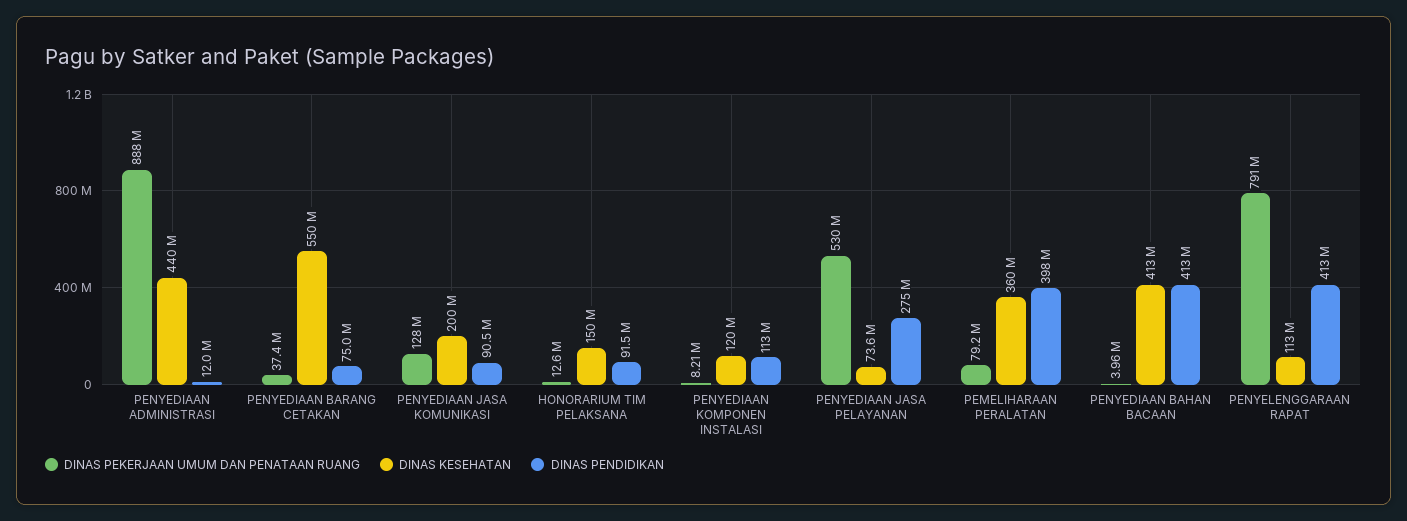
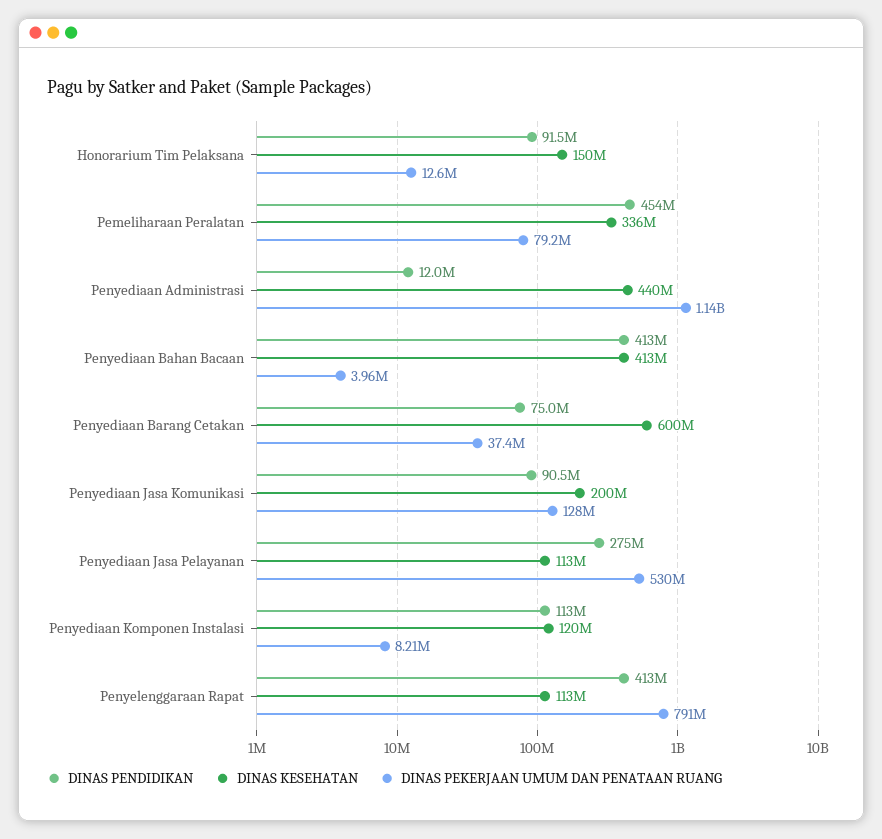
DINAS PEKERJAAN UMUM DAN PENATAAN RUANG, PENYEDIAAN ADMINISTRASI: 888000000 -> 1140000000
DINAS KESEHATAN, PENYEDIAAN BARANG CETAKAN: 550000000 -> 600000000
DINAS KESEHATAN, PENYEDIAAN JASA PELAYANAN: 73600000 -> 113000000
DINAS KESEHATAN, PEMELIHARAAN PERALATAN: 360000000 -> 336000000
DINAS PENDIDIKAN, PEMELIHARAAN PERALATAN: 398000000 -> 454000000

